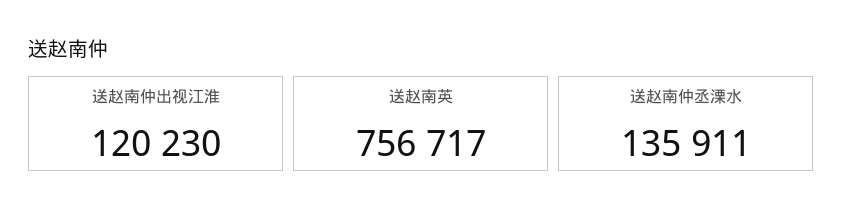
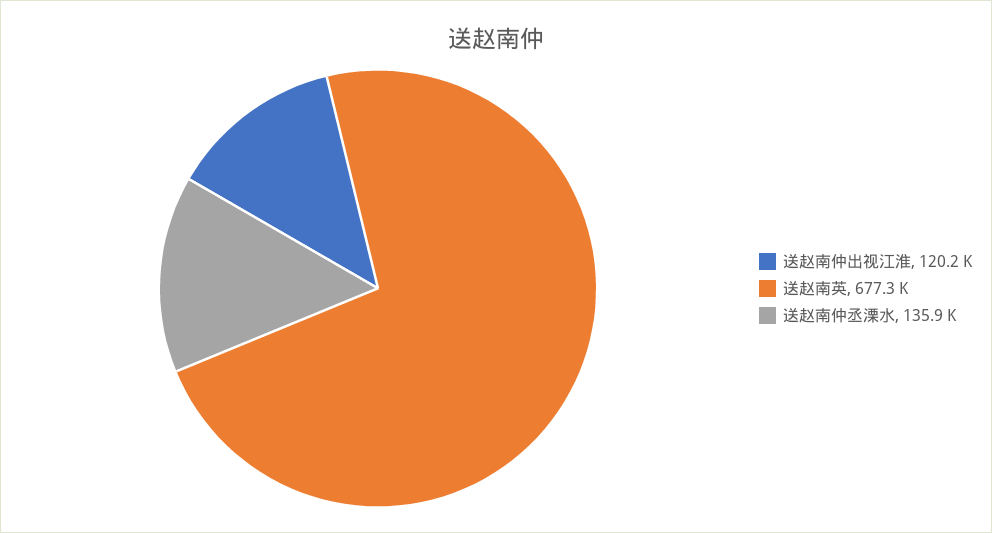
送赵南英: 756717 -> 677300

